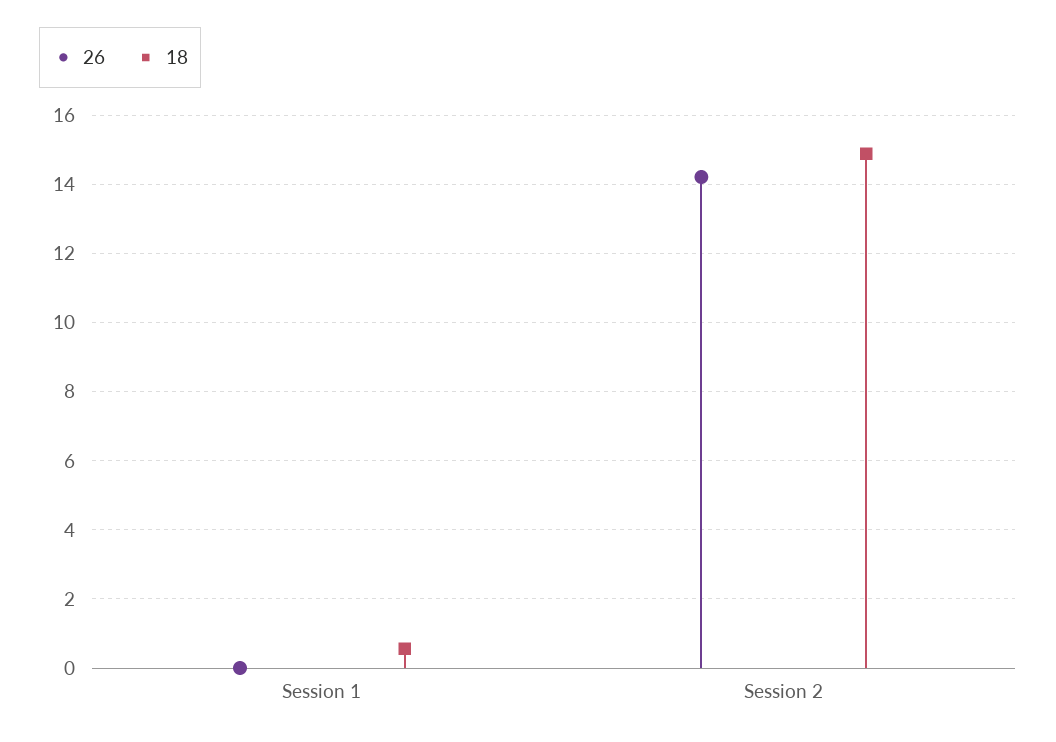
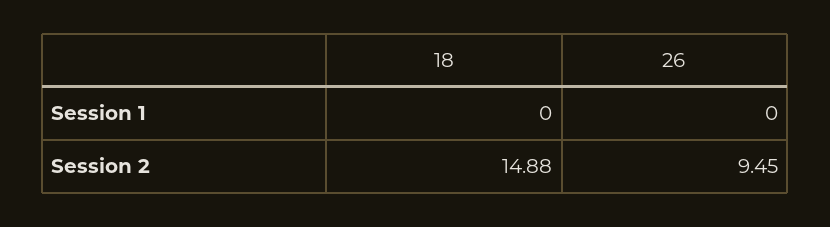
18, Session 1: 0.6 -> 0
26, Session 2: 14.2 -> 9.45

